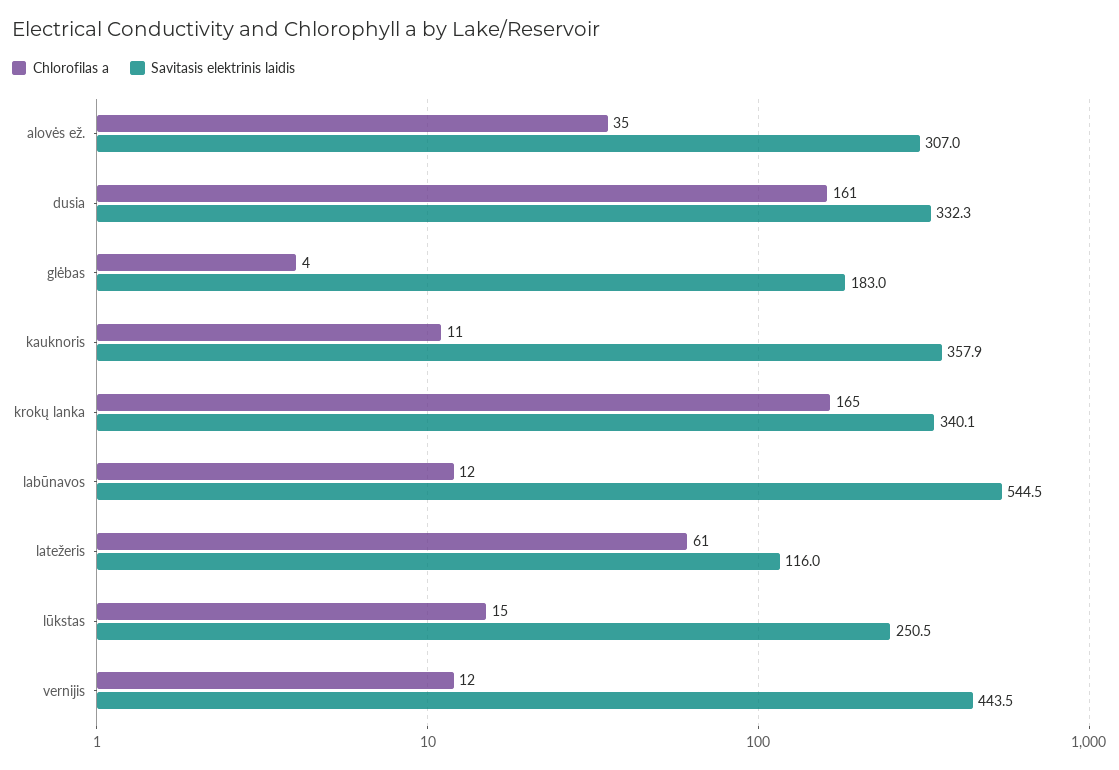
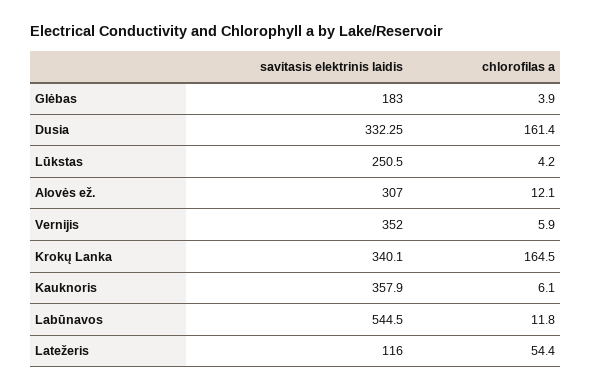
Chlorofilas a, alovės ež.: 35 -> 12.1
Chlorofilas a, kauknoris: 11 -> 6.1
Chlorofilas a, latežeris: 61 -> 54.4
Chlorofilas a, lūkstas: 15 -> 4.2
Chlorofilas a, vernijis: 12 -> 5.9
Savitasis elektrinis laidis, vernijis: 443.5 -> 352

